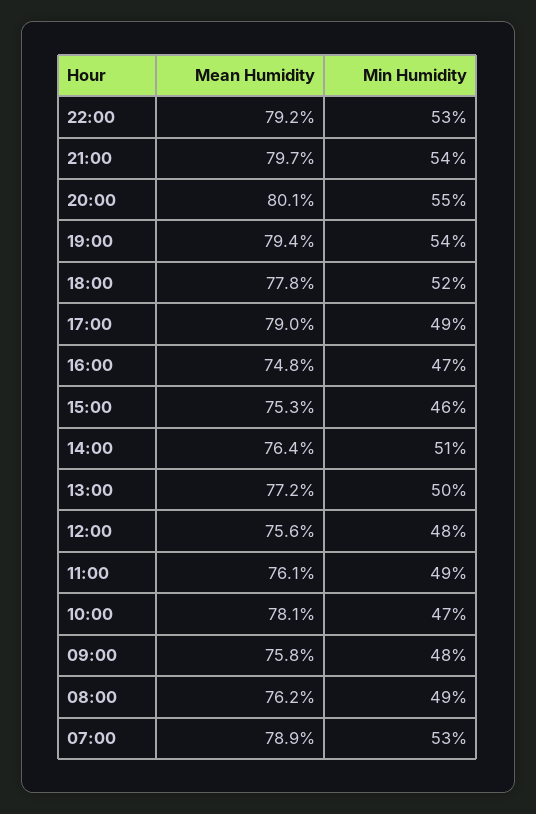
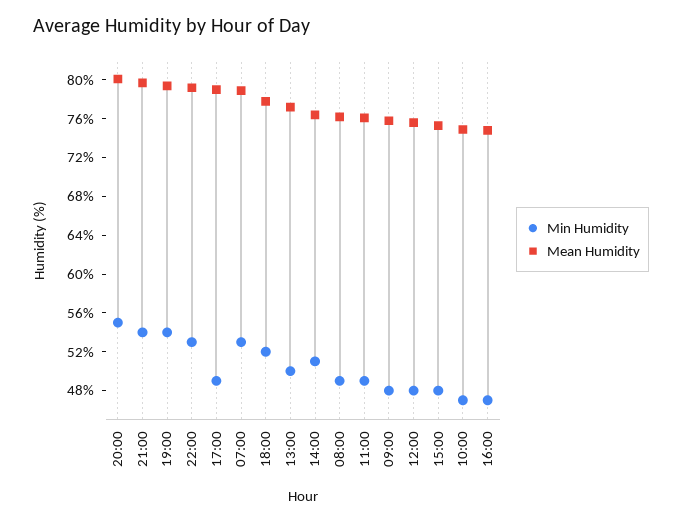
Min Humidity, 15:00: 46 -> 48
Mean Humidity, 10:00: 78.1 -> 75

